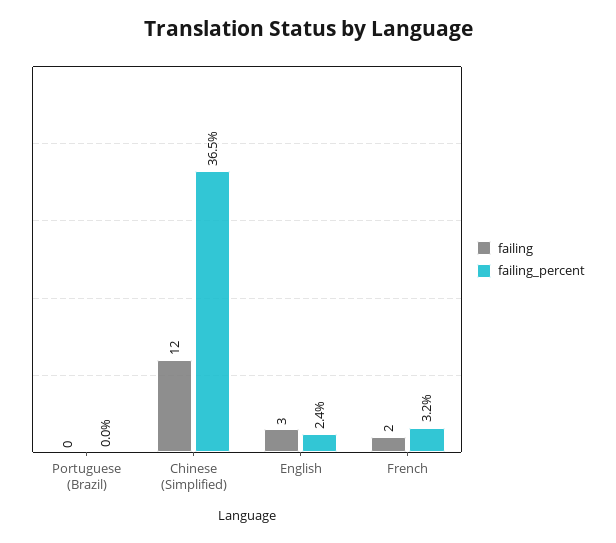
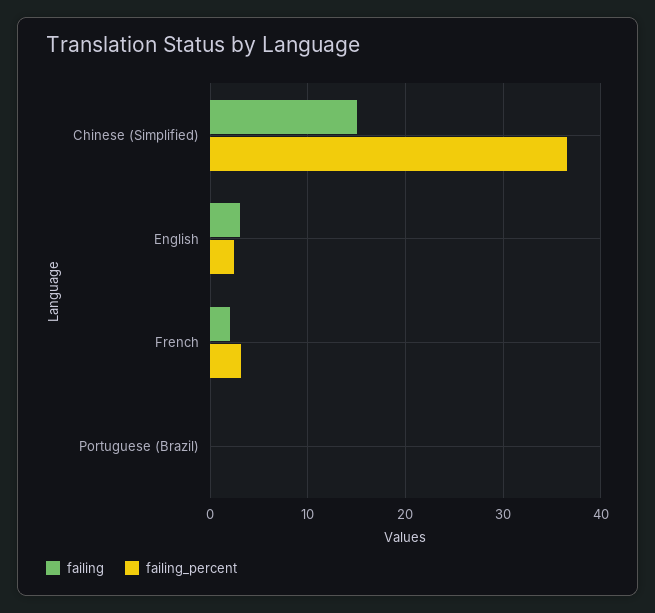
failing, Chinese (Simplified): 12 -> 15

